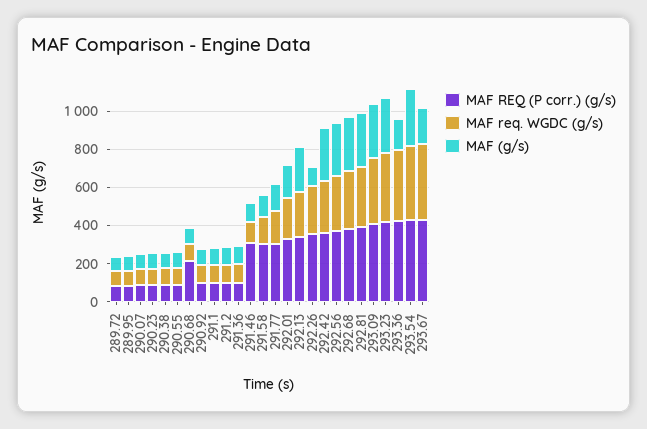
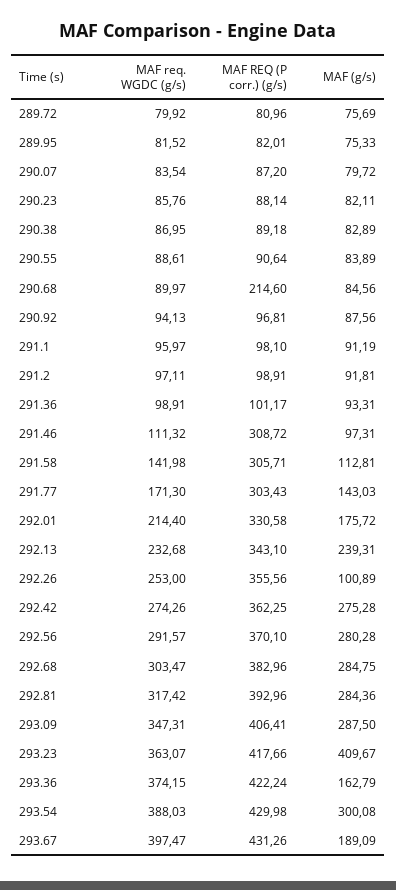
MAF (g/s), 293.23: 300 -> 409.67

